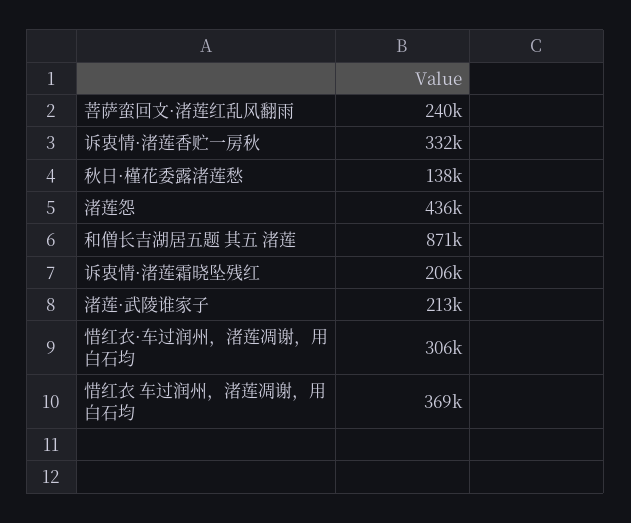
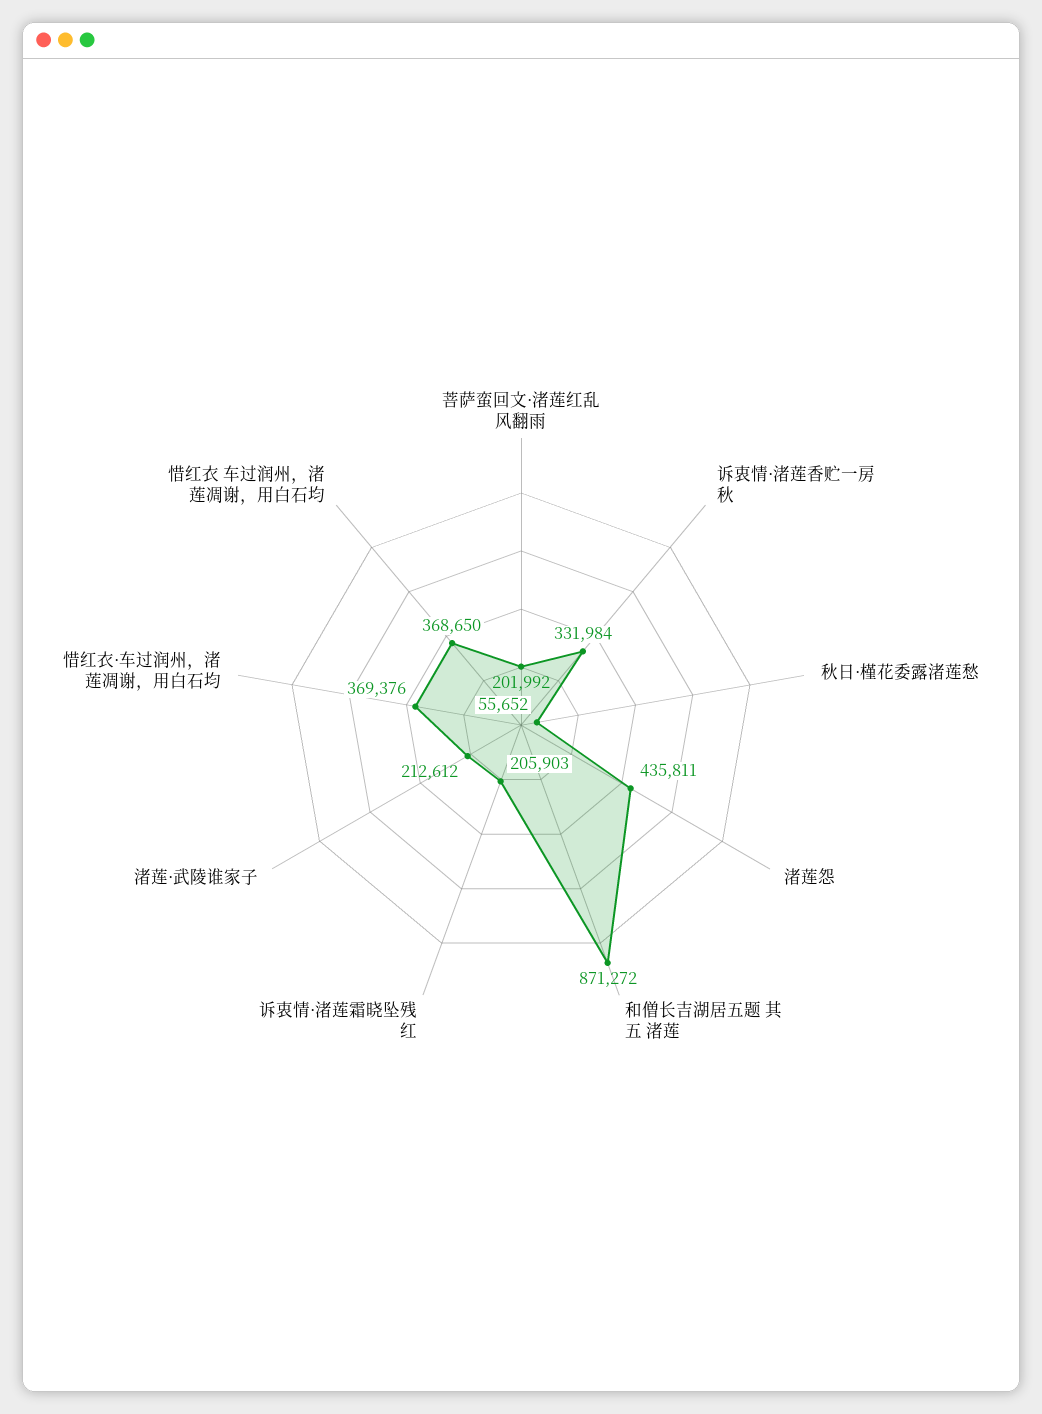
菩萨蛮回文·渚莲红乱风翻雨: 240000 -> 201992
秋日·槿花委露渚莲愁: 138000 -> 55652
惜红衣·车过润州，渚莲凋谢，用白石均: 306000 -> 369376

